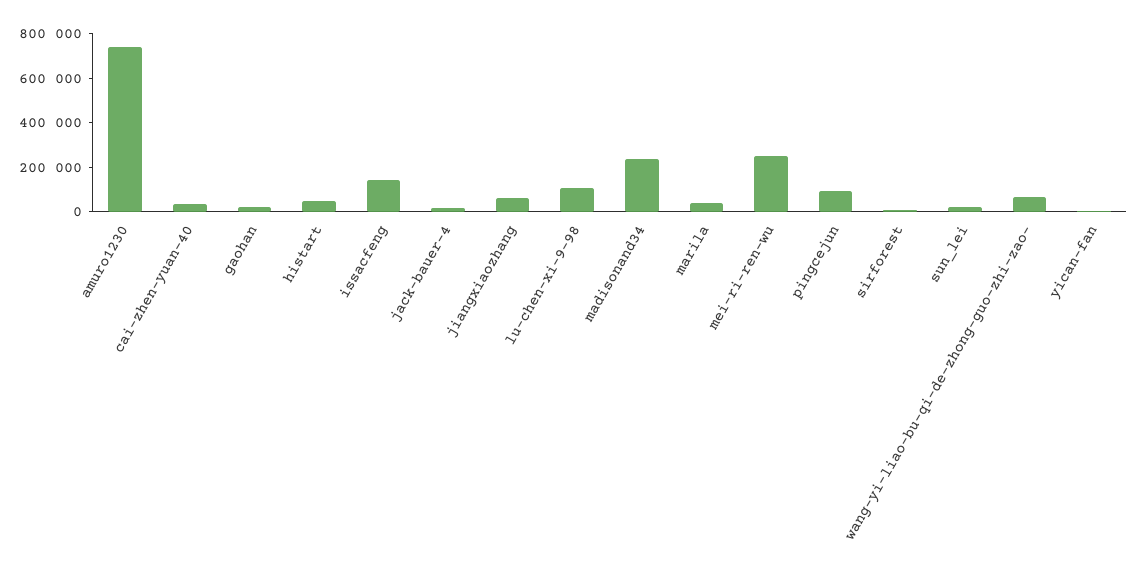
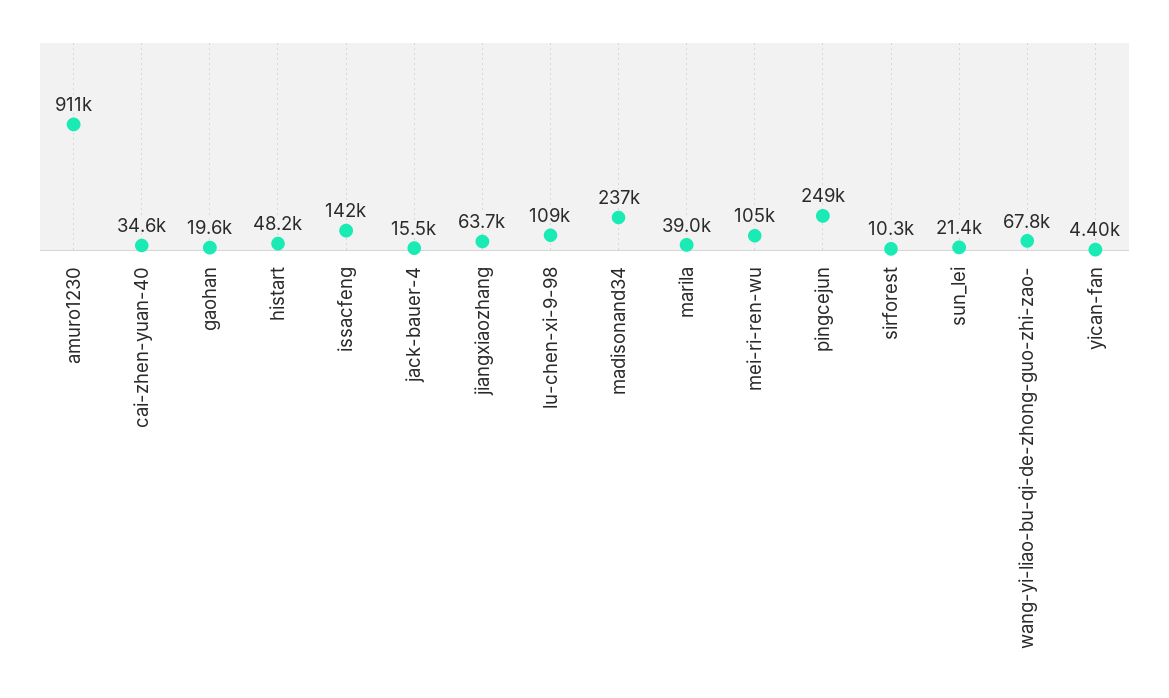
amuro1230: 750000 -> 911000
mei-ri-ren-wu: 250000 -> 105000
pingcejun: 100000 -> 249000

